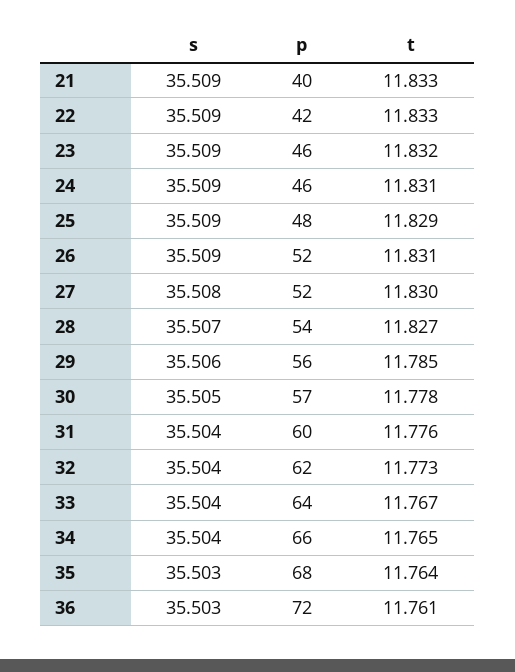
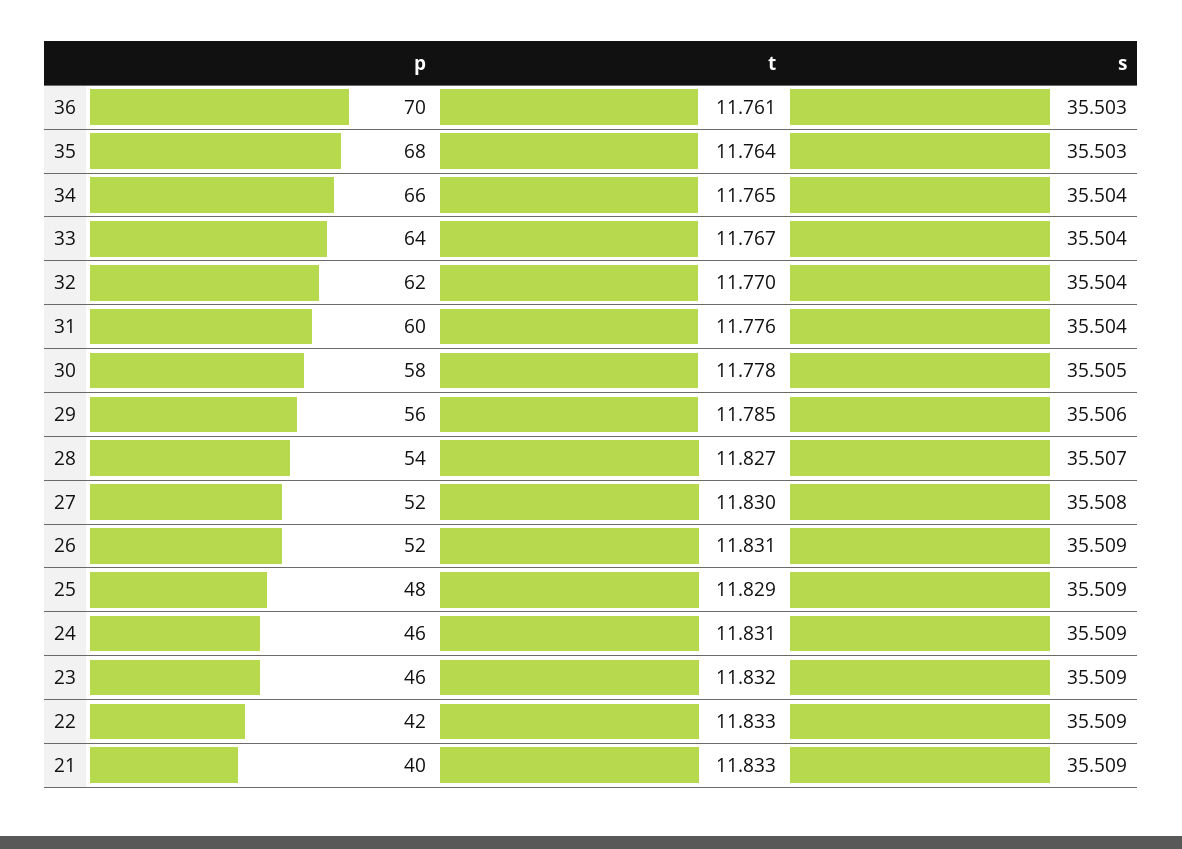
p, 30: 57 -> 58
t, 32: 11.773 -> 11.77
p, 36: 72 -> 70

